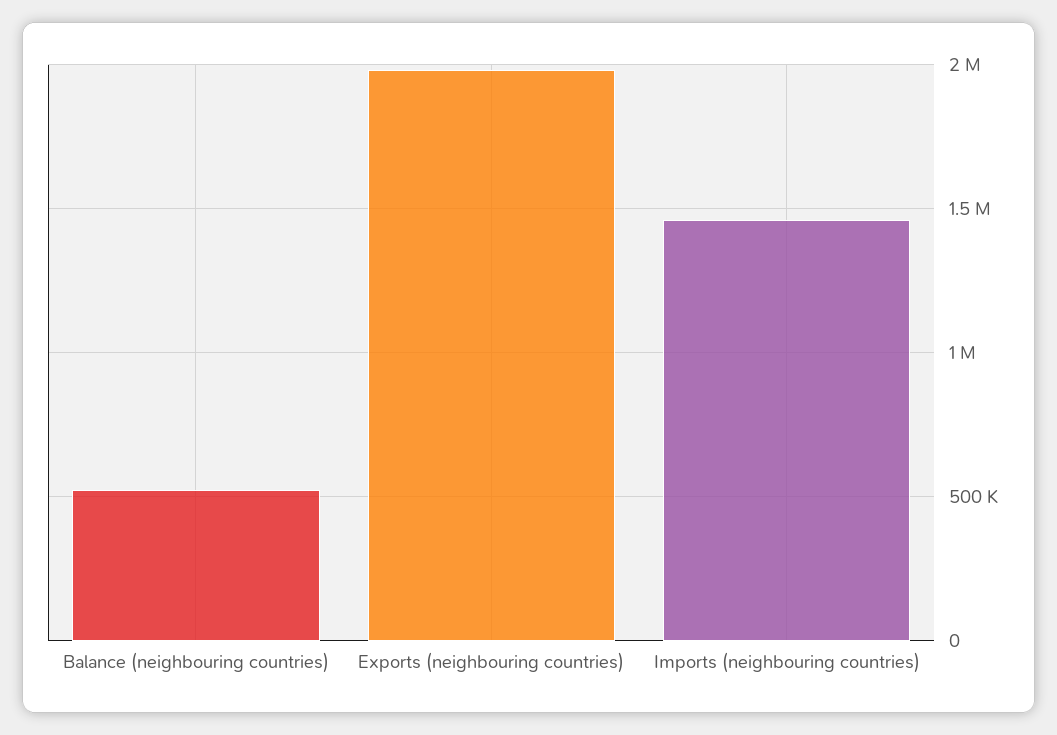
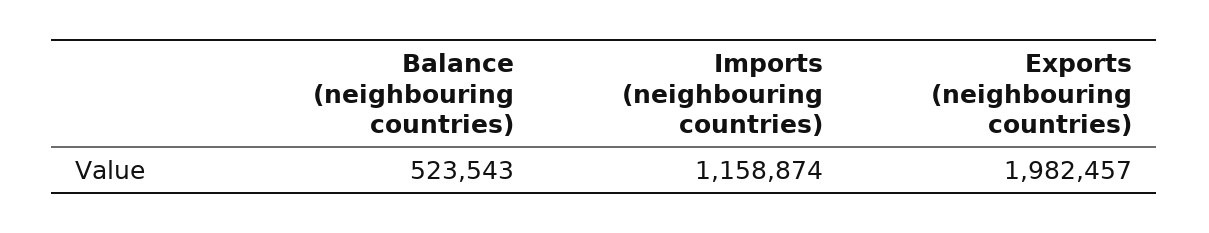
Imports (neighbouring countries): 1450000 -> 1158874

